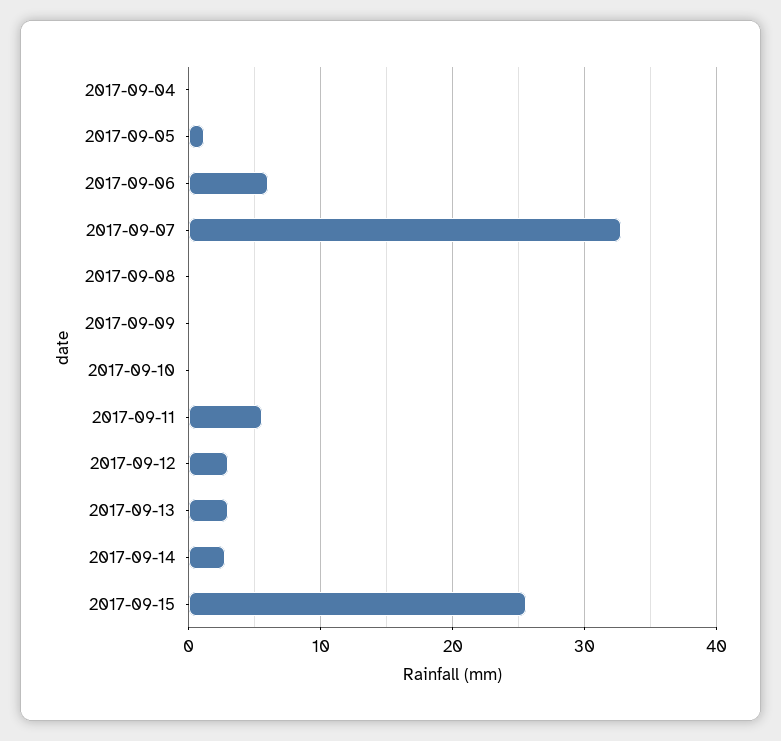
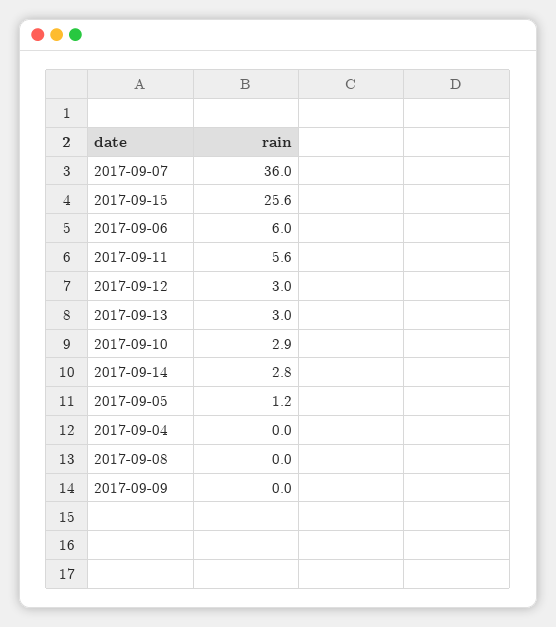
2017-09-07: 33 -> 36
2017-09-10: 0 -> 2.9

